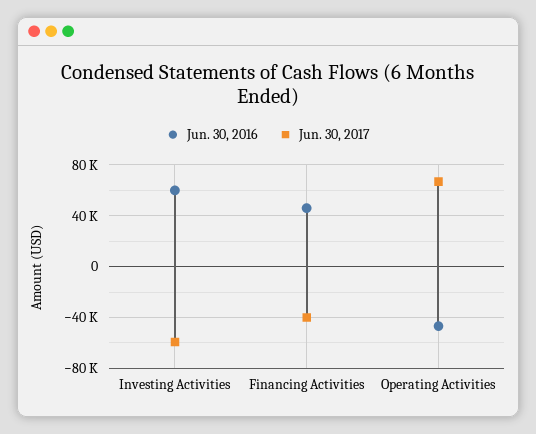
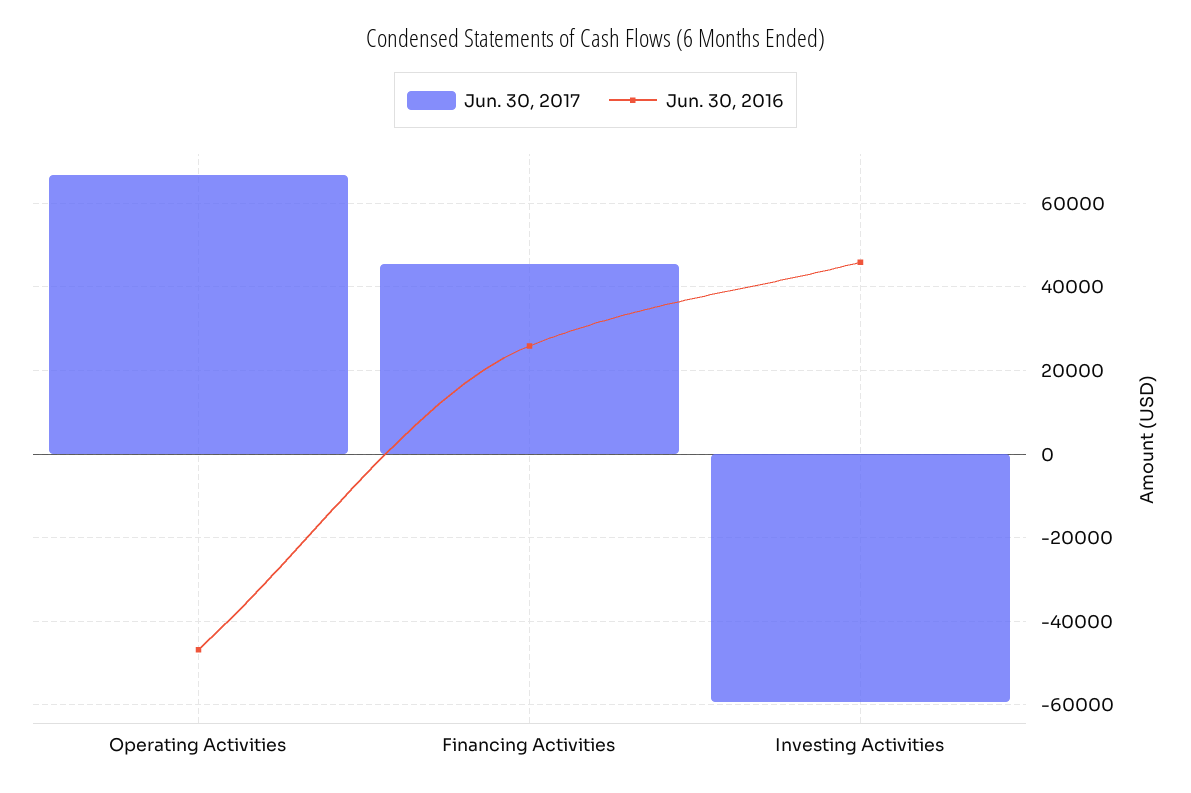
Jun. 30, 2016, Investing Activities: 60000 -> 46000
Jun. 30, 2016, Financing Activities: 45000 -> 26000
Jun. 30, 2017, Financing Activities: -40000 -> 46000

